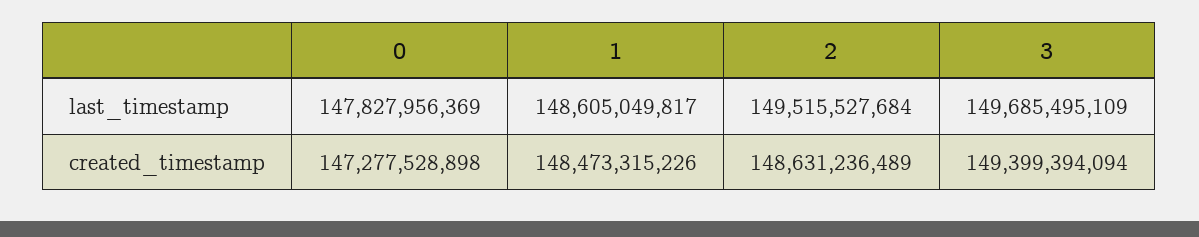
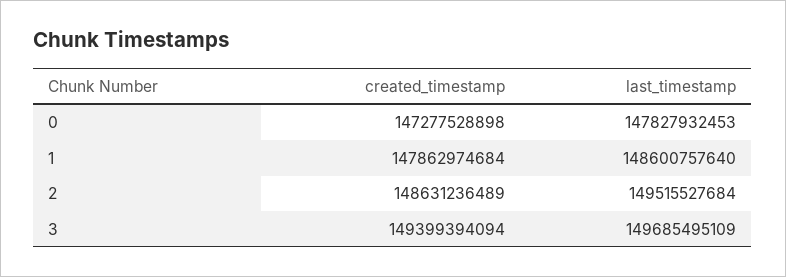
0, last_timestamp: 147827956369 -> 147827932453
1, last_timestamp: 148605049817 -> 148600757640
1, created_timestamp: 148473315226 -> 147862974684

